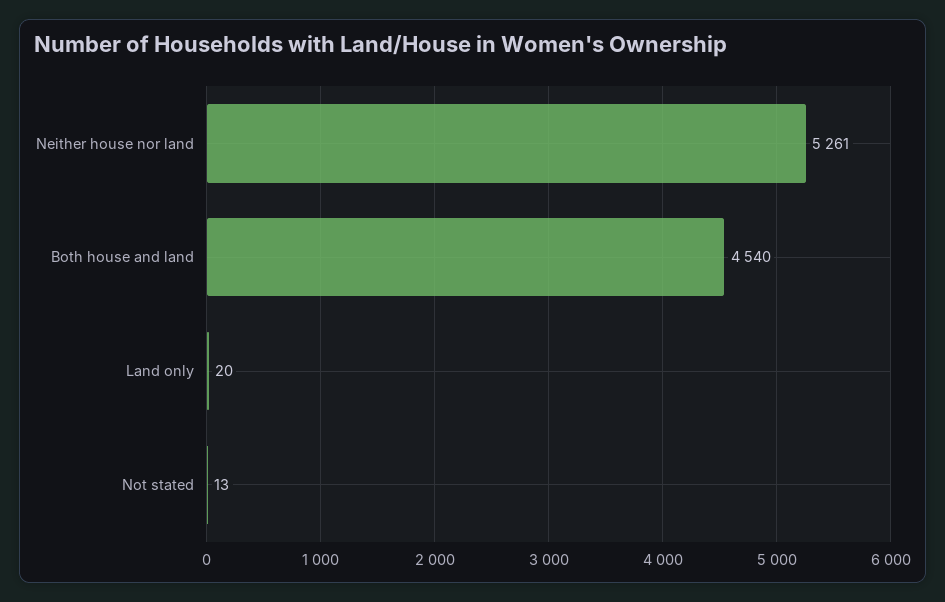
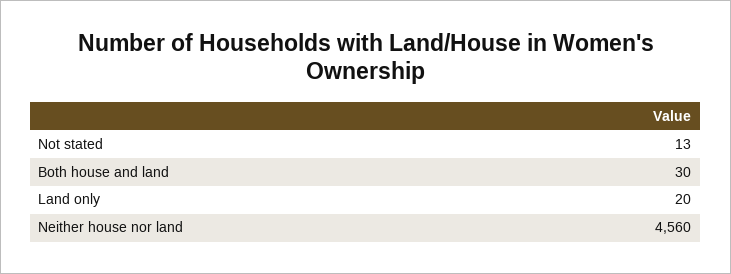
Neither house nor land: 5261 -> 4560
Both house and land: 4540 -> 30

